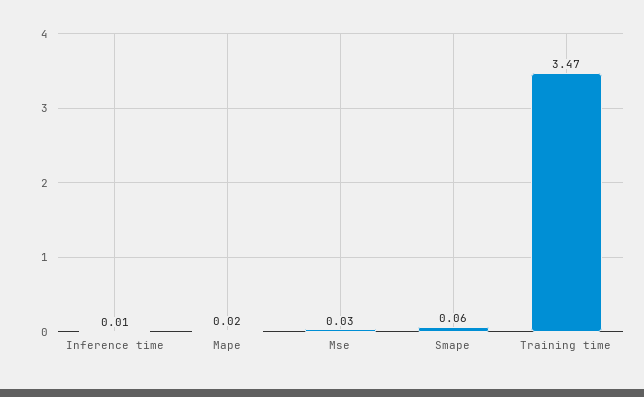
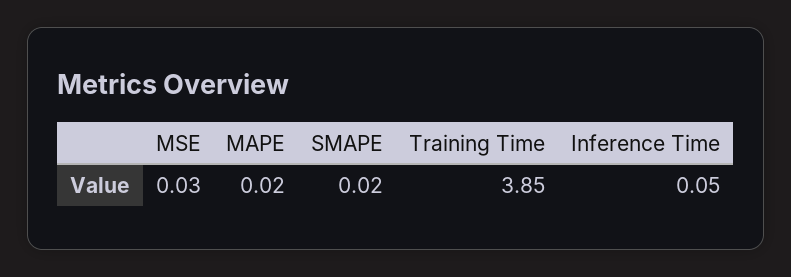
Inference time: 0.01 -> 0.05
Smape: 0.06 -> 0.02
Training time: 3.47 -> 3.85

